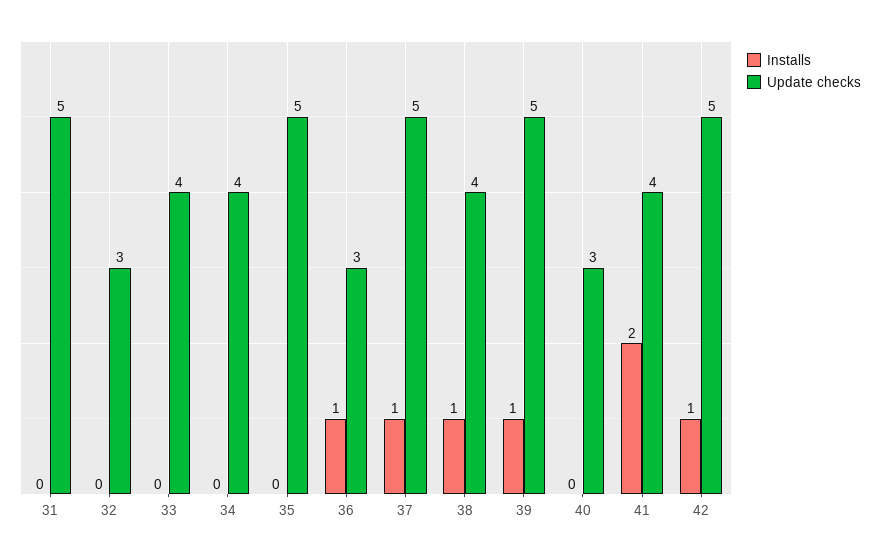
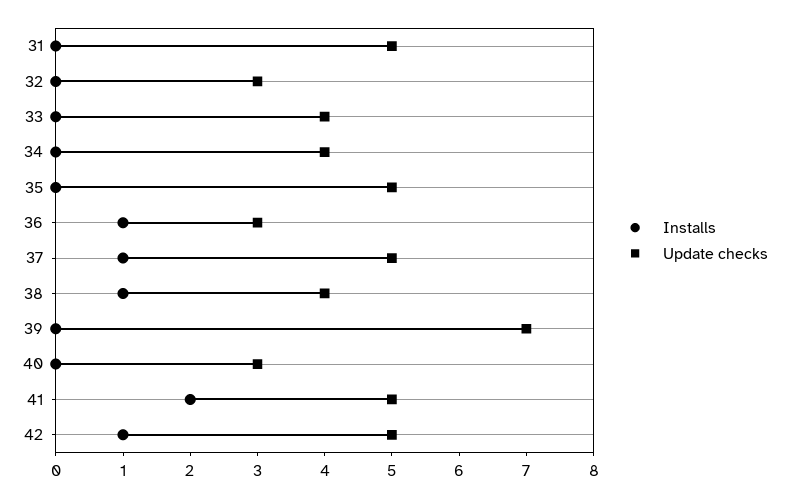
Installs, 39: 1 -> 0
Update checks, 39: 5 -> 7
Update checks, 41: 4 -> 5

